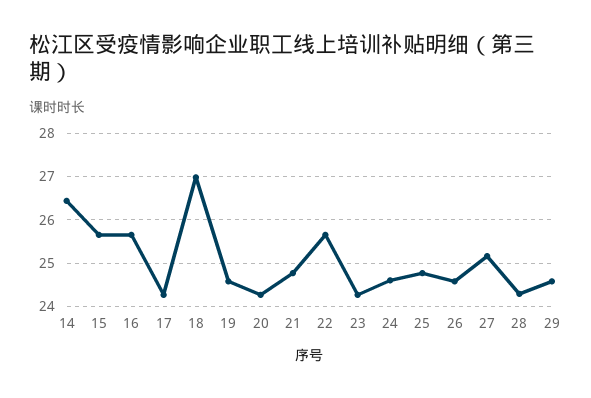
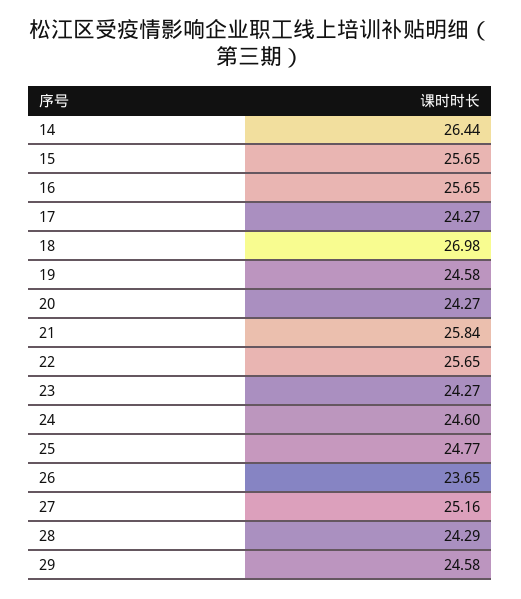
21: 24.8 -> 25.84
26: 24.6 -> 23.65

